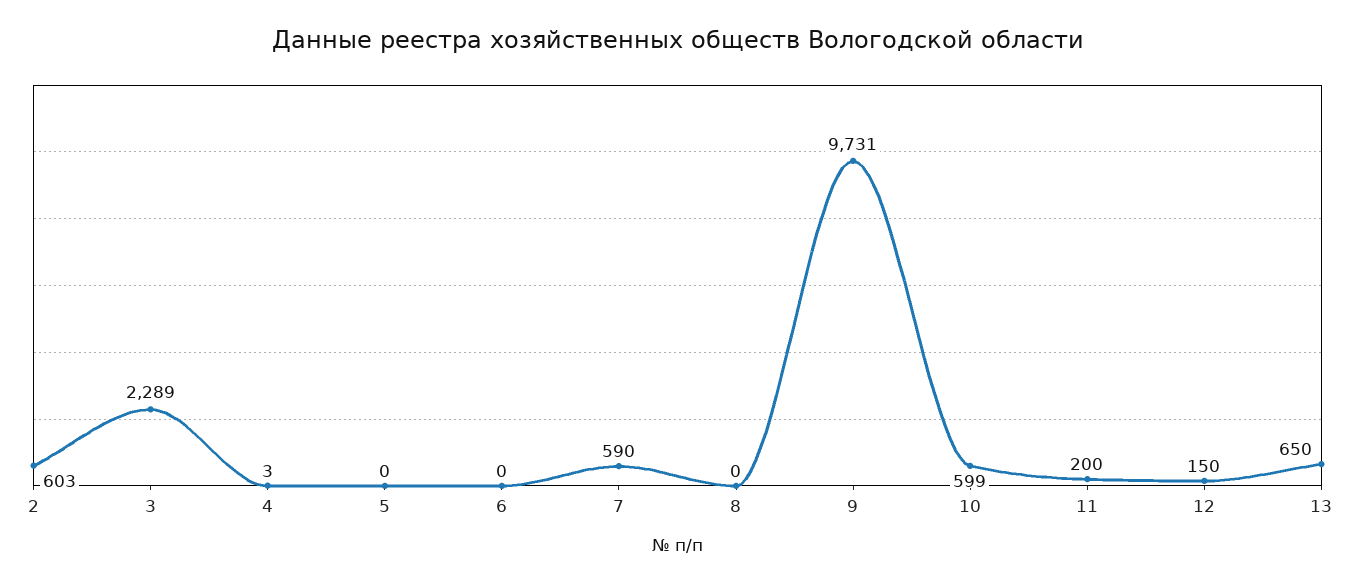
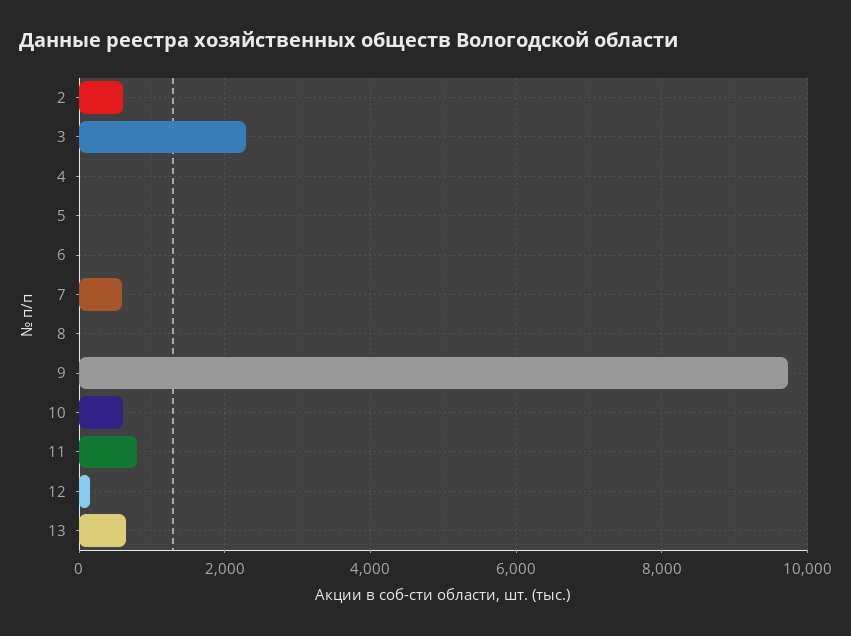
11: 200 -> 800

